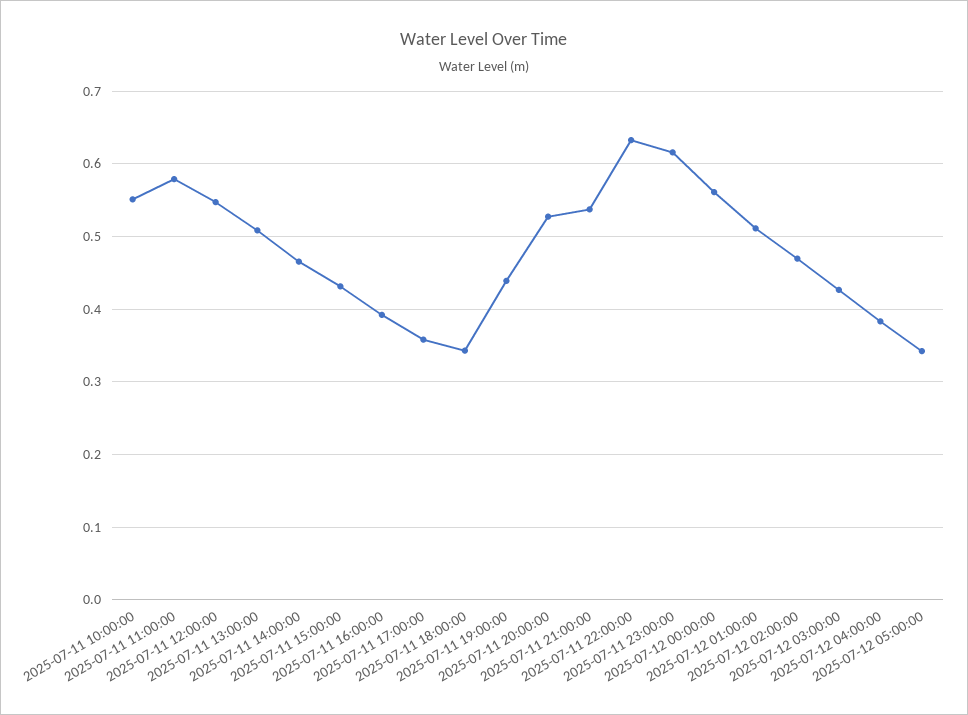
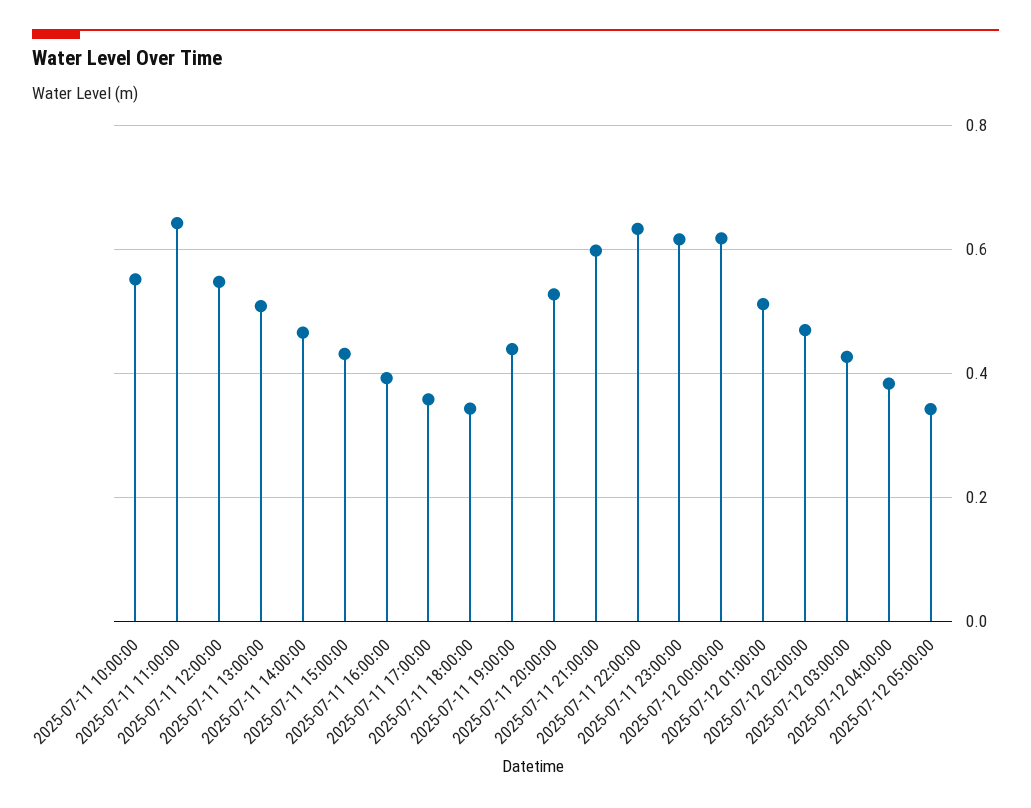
2025-07-11 11:00:00: 0.58 -> 0.64
2025-07-11 21:00:00: 0.54 -> 0.6
2025-07-12 00:00:00: 0.56 -> 0.62

